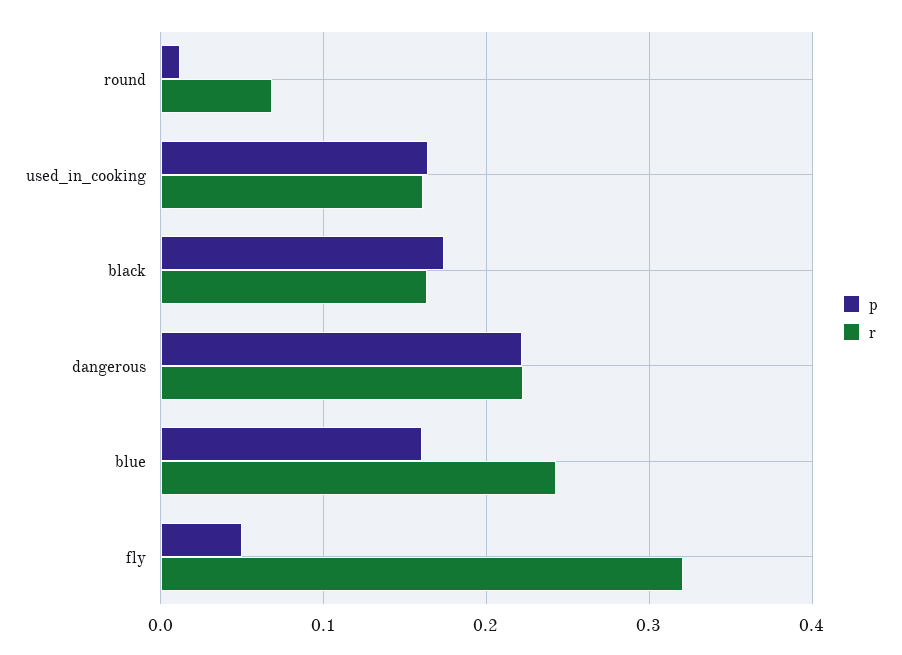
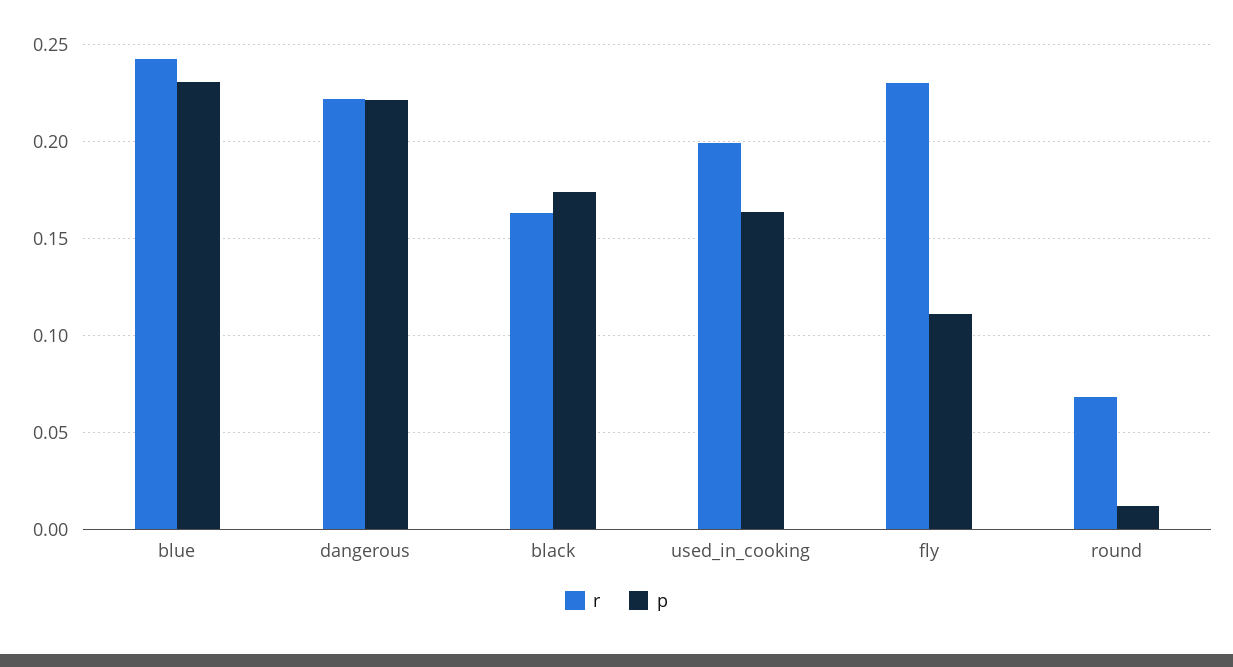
r, used_in_cooking: 0.16 -> 0.2
p, blue: 0.16 -> 0.23
p, fly: 0.05 -> 0.11
r, fly: 0.32 -> 0.23

